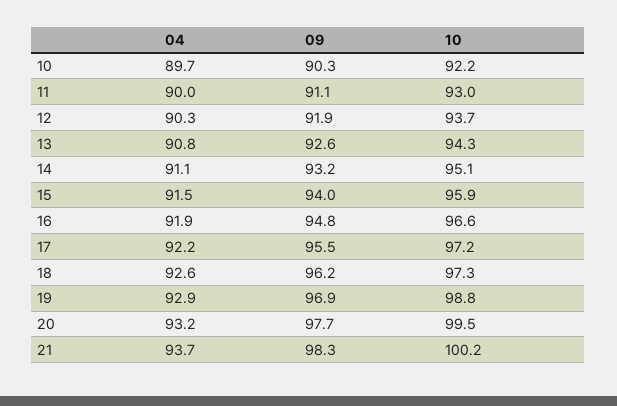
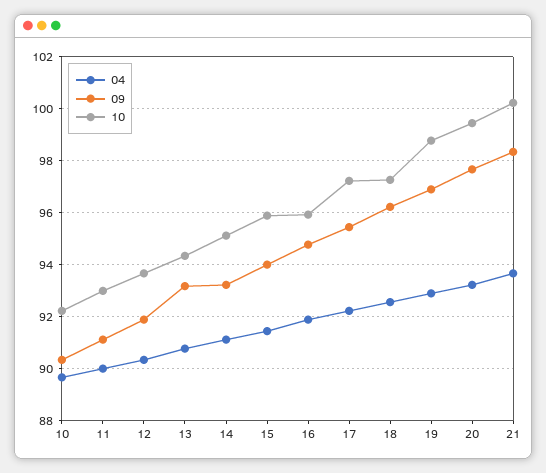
09, 13: 92.6 -> 93.25
10, 16: 96.6 -> 96

